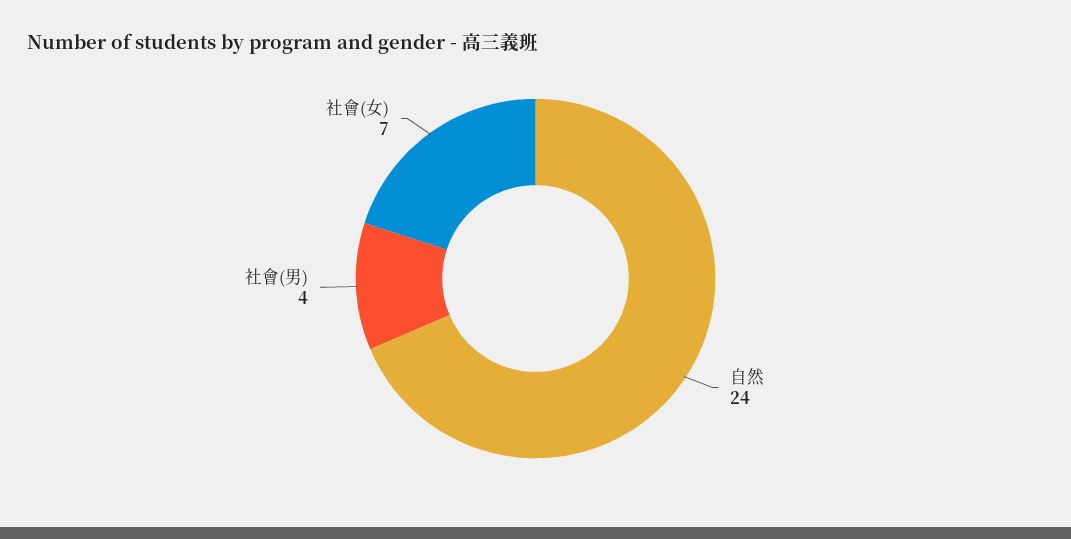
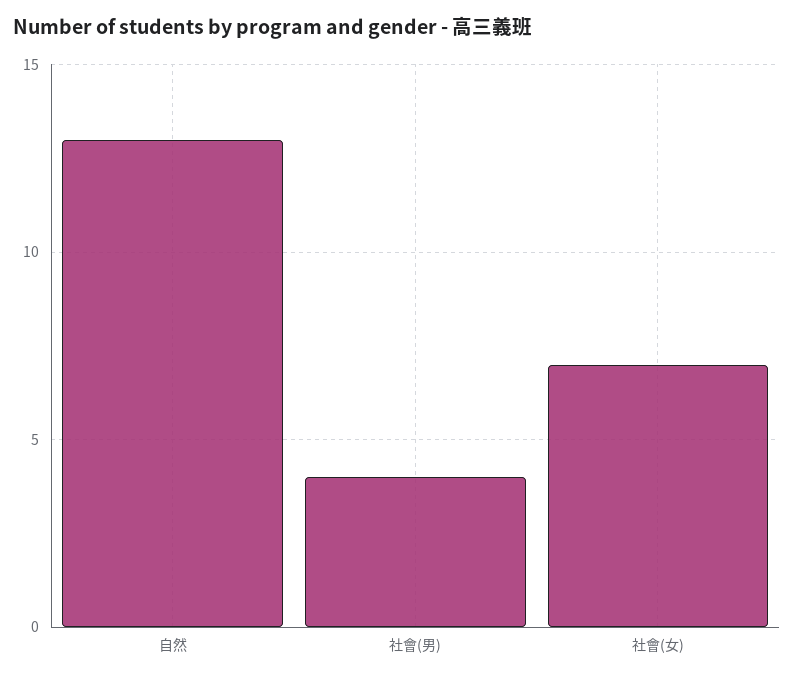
自然: 24 -> 13

